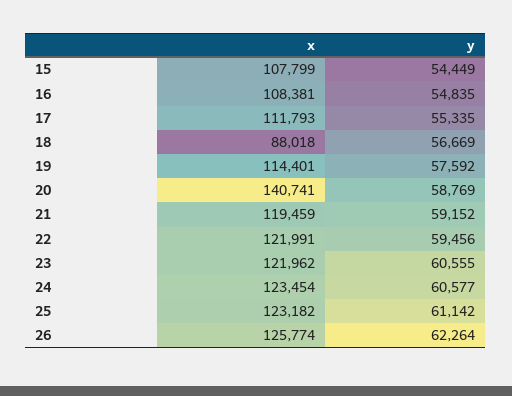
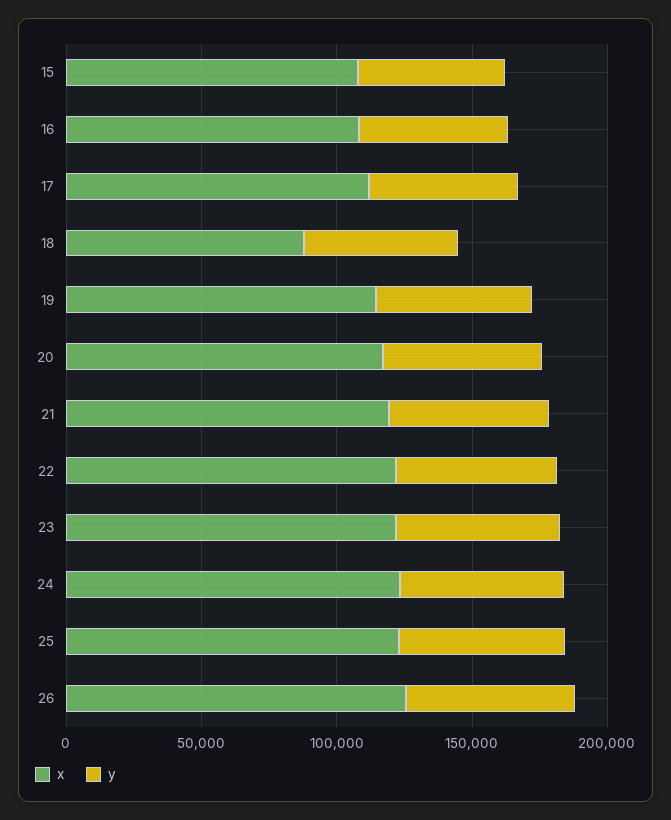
x, 20: 140741 -> 120000

